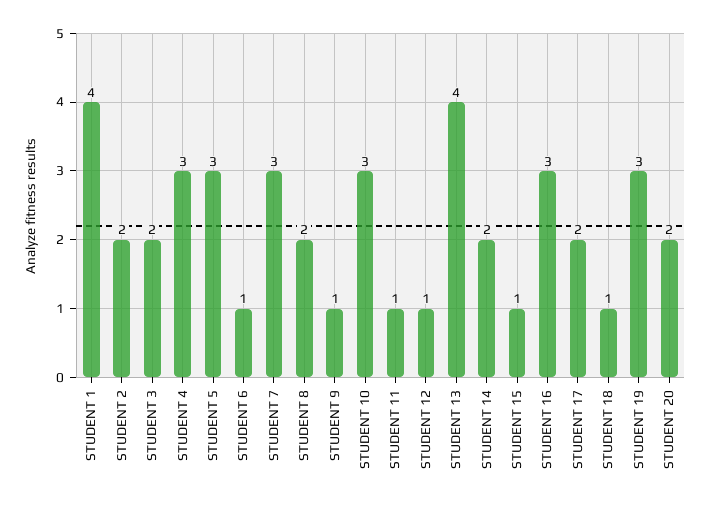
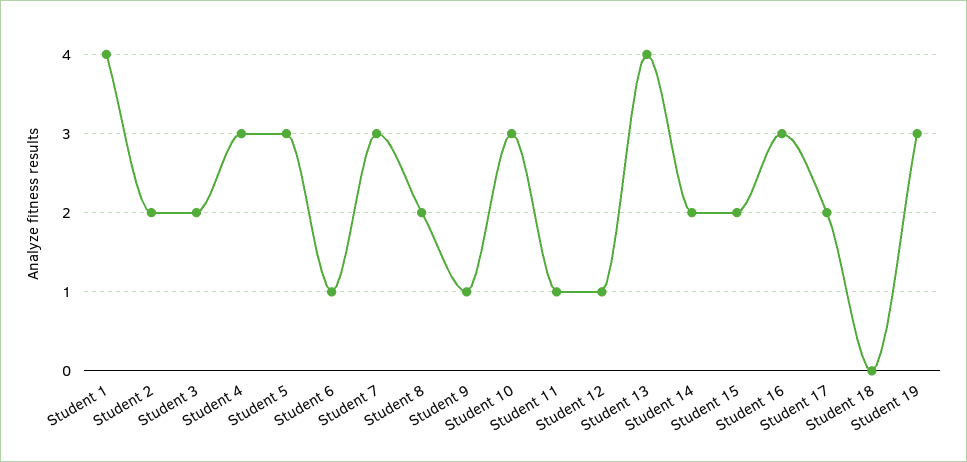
STUDENT 15: 1 -> 2
STUDENT 18: 1 -> 0
STUDENT 20: 2 -> none

